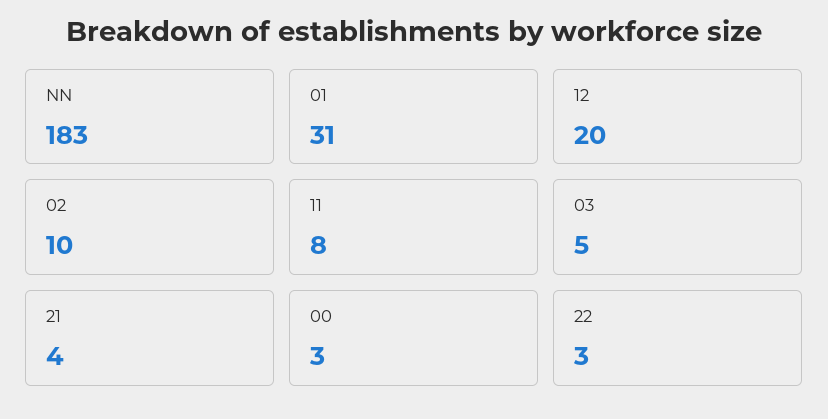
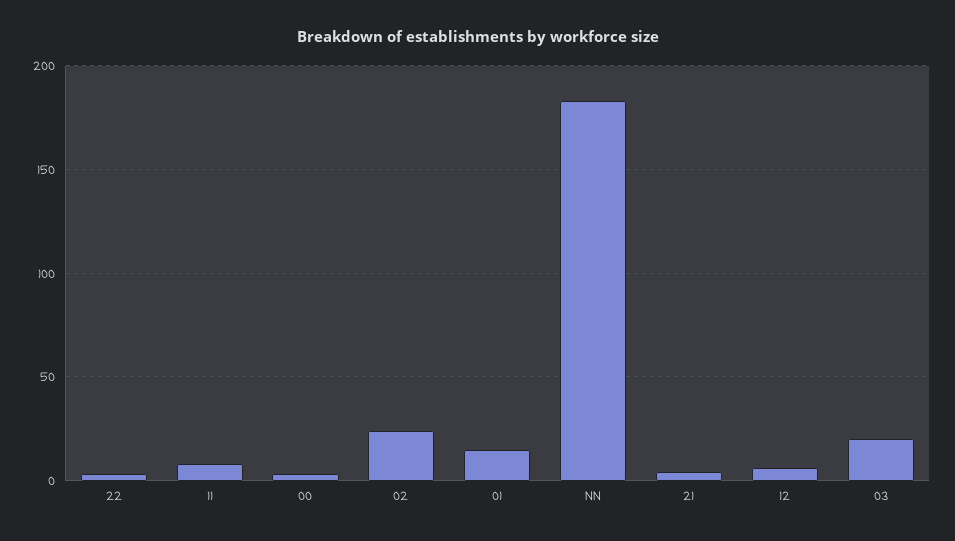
01: 31 -> 15
12: 20 -> 5
02: 10 -> 25
03: 5 -> 20

